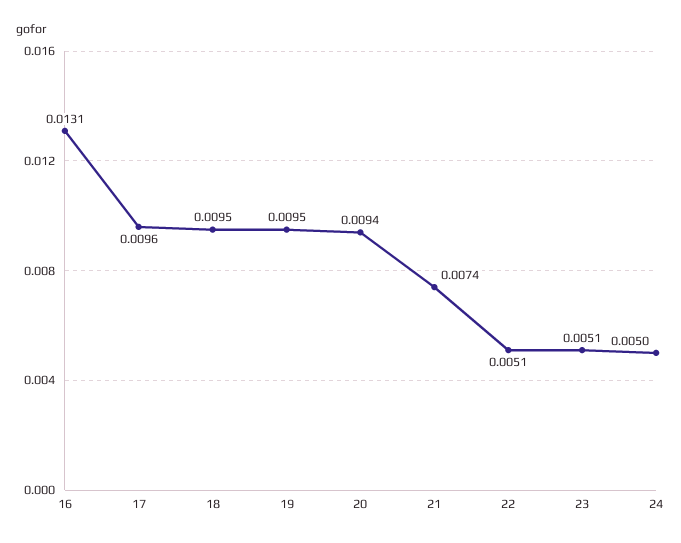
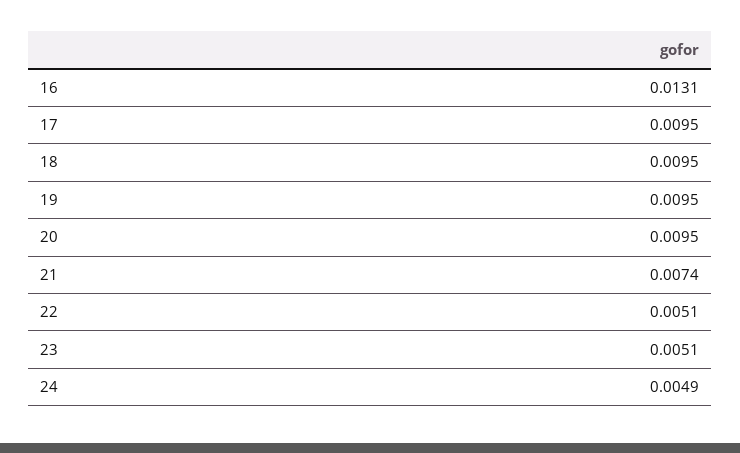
17: 0.0096 -> 0.0095
20: 0.0094 -> 0.0095
24: 0.005 -> 0.0049

